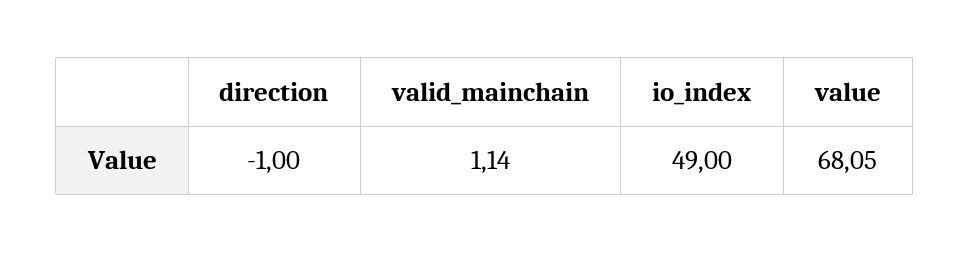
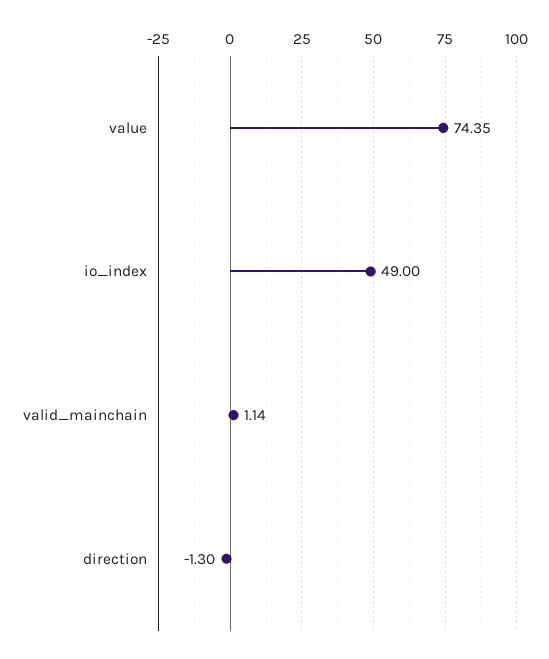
direction: -1 -> -1.3
value: 68.05 -> 74.35

